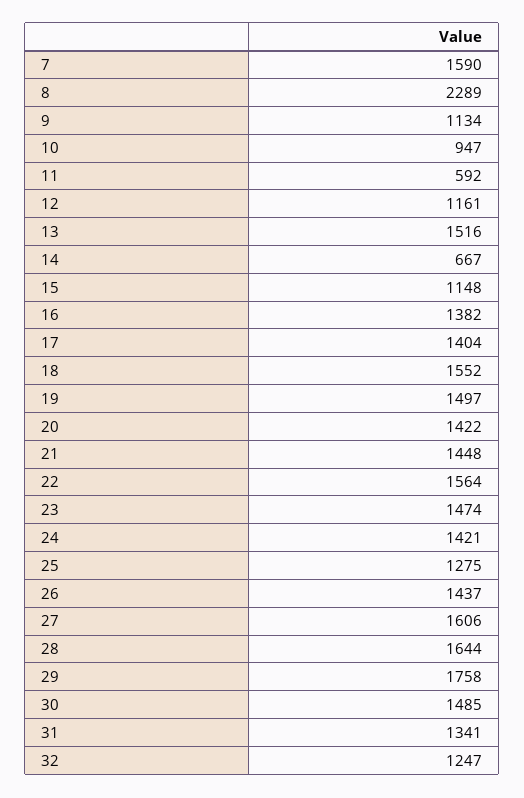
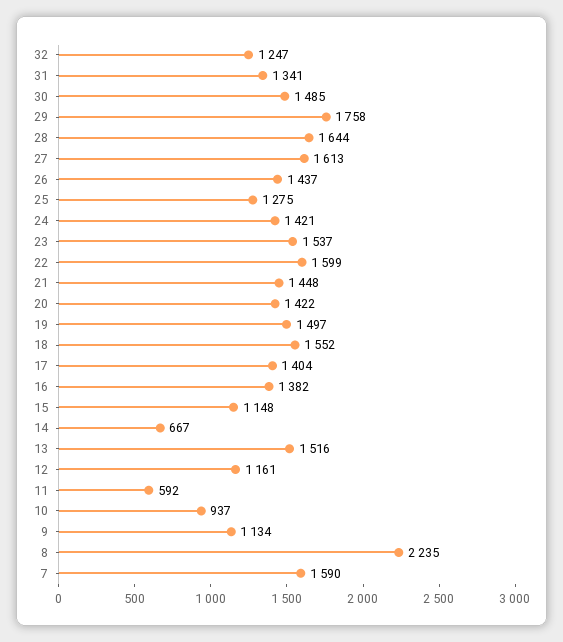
8: 2289 -> 2235
10: 947 -> 937
22: 1564 -> 1599
23: 1474 -> 1537
27: 1606 -> 1613

